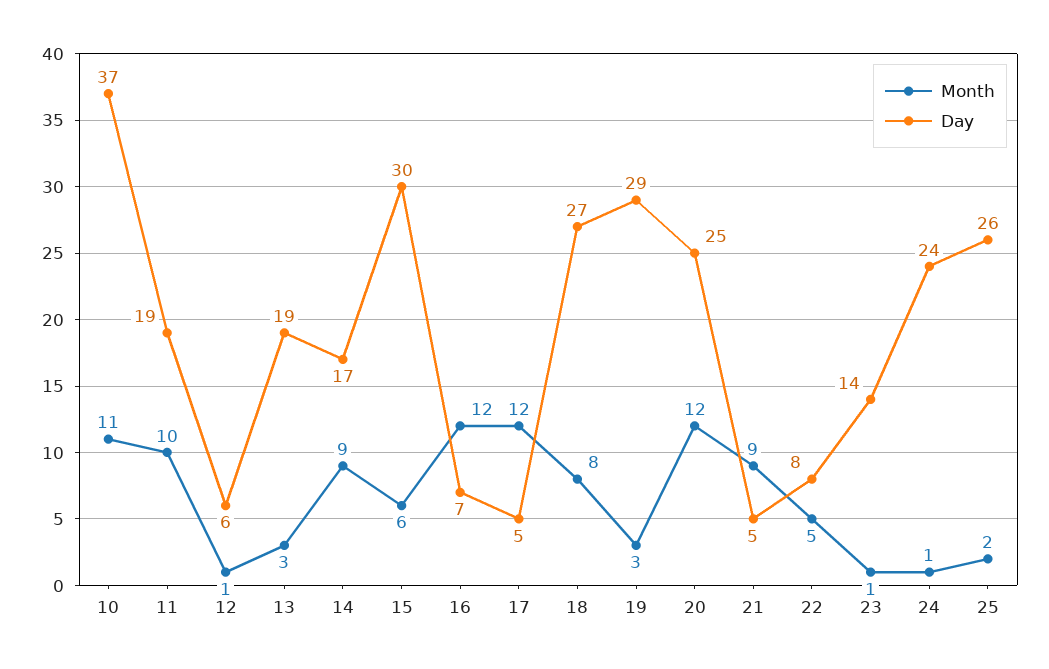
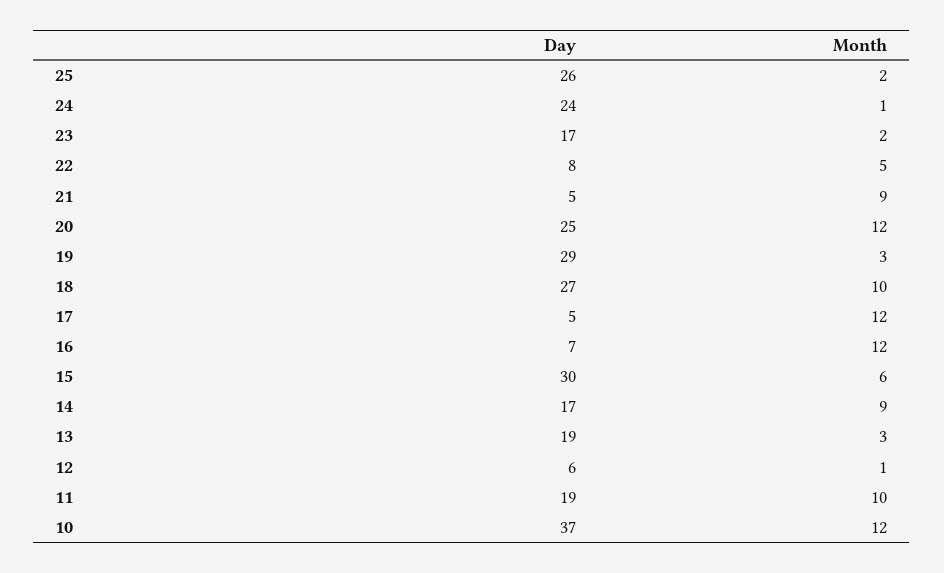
Month, 10: 11 -> 12
Month, 18: 8 -> 10
Month, 23: 1 -> 2
Day, 23: 14 -> 17

